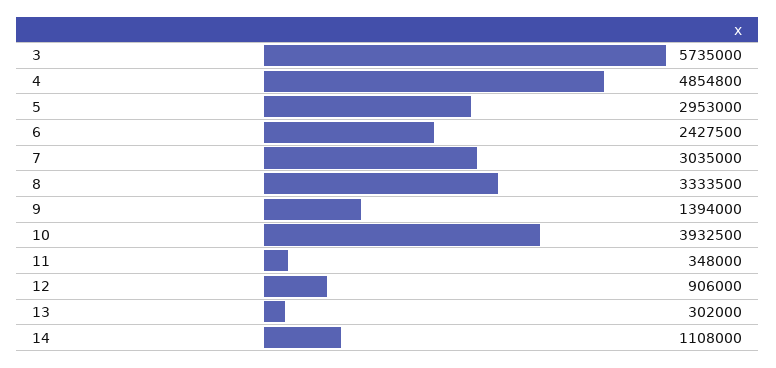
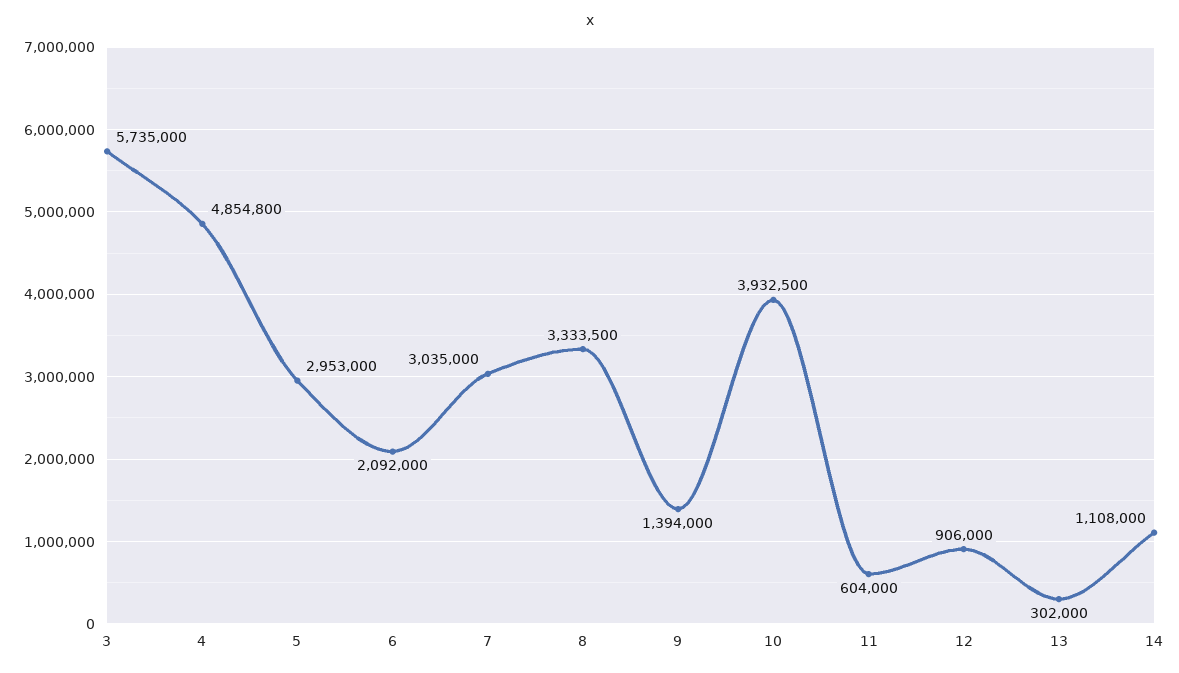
6: 2427500 -> 2092000
11: 348000 -> 604000

